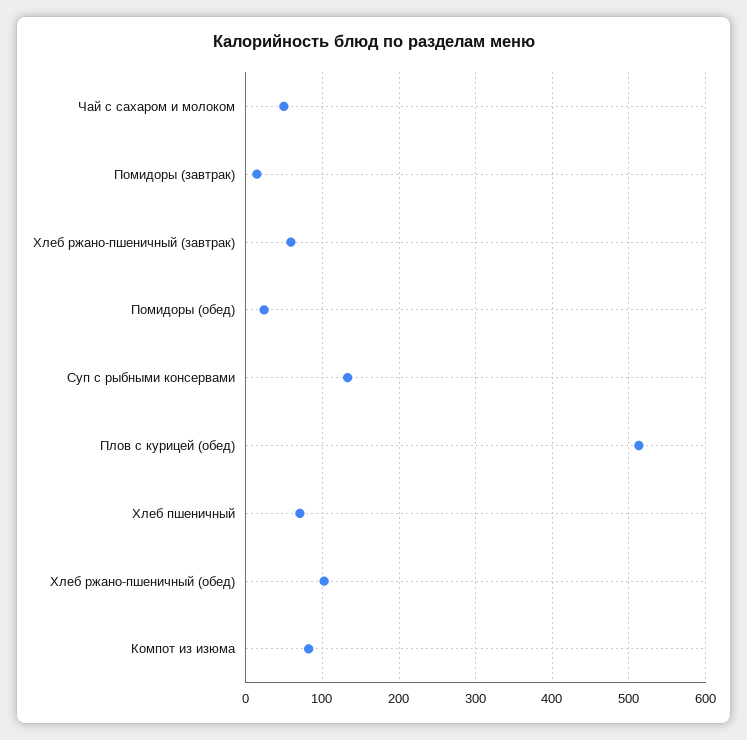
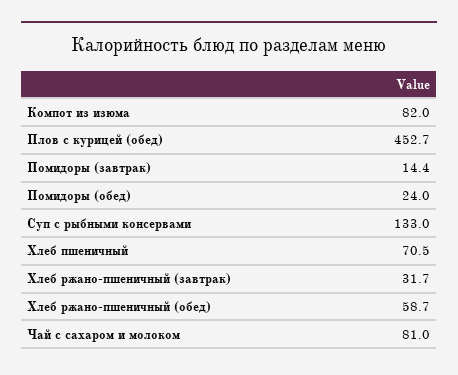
Чай с сахаром и молоком: 50 -> 81
Хлеб ржано-пшеничный (завтрак): 60 -> 31.7
Плов с курицей (обед): 510 -> 452.7
Хлеб ржано-пшеничный (обед): 100 -> 58.7

